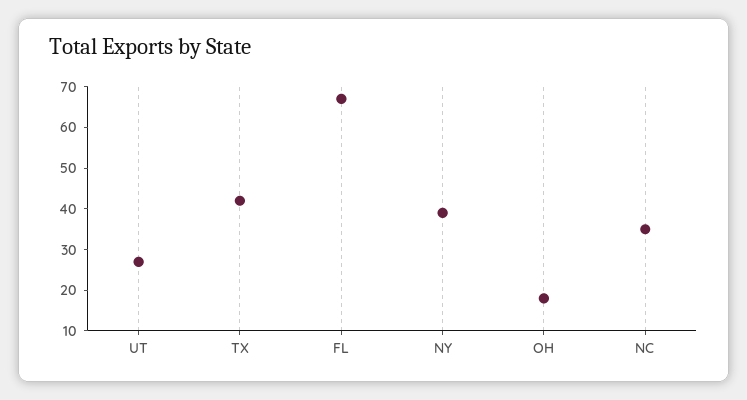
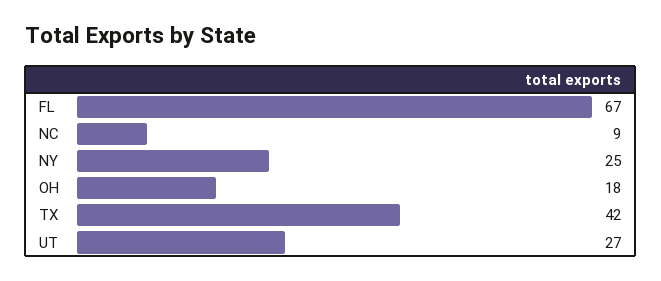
NY: 40 -> 25
NC: 35 -> 9

